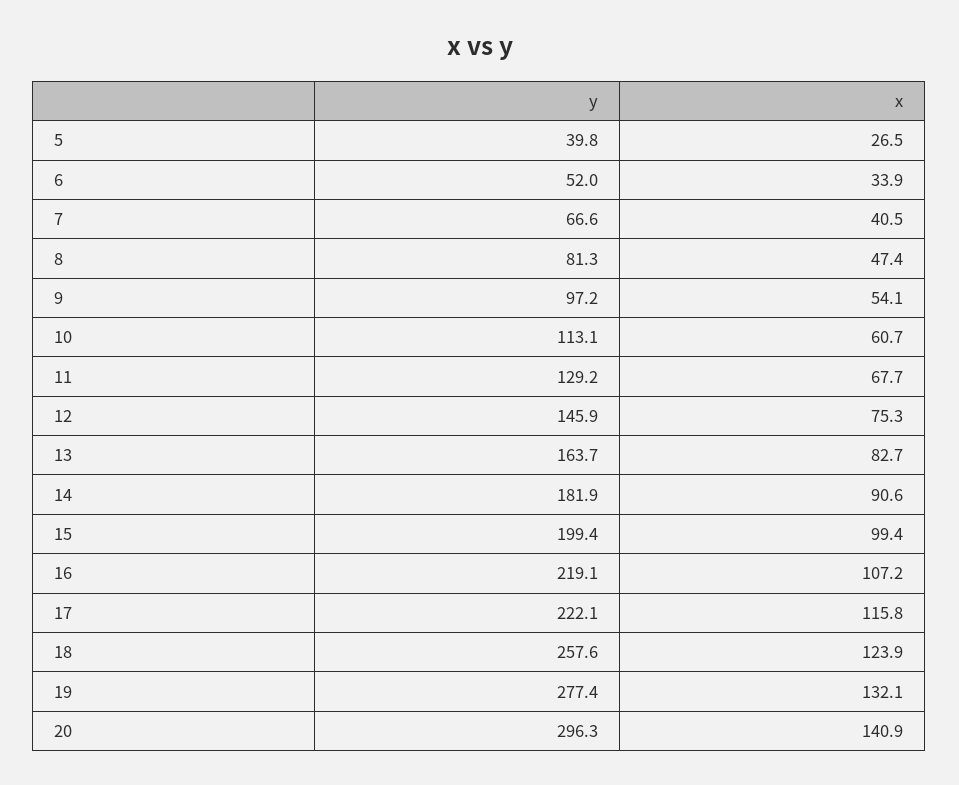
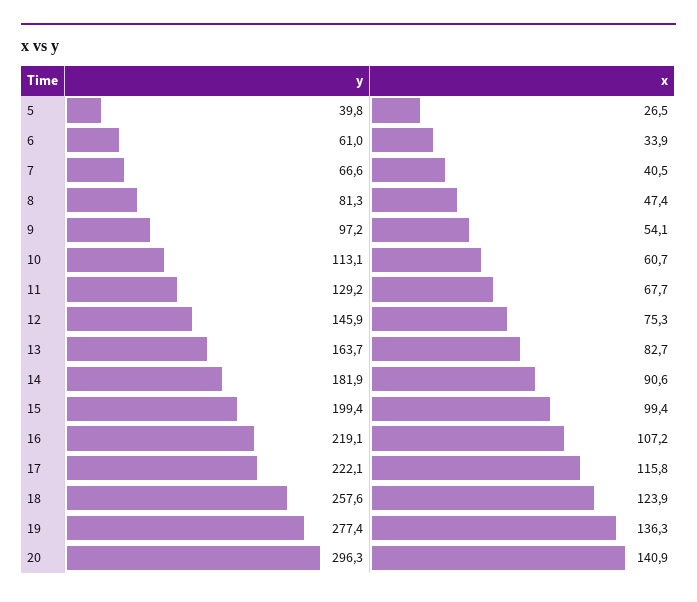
y, 6: 52 -> 61
x, 19: 132.1 -> 136.3

